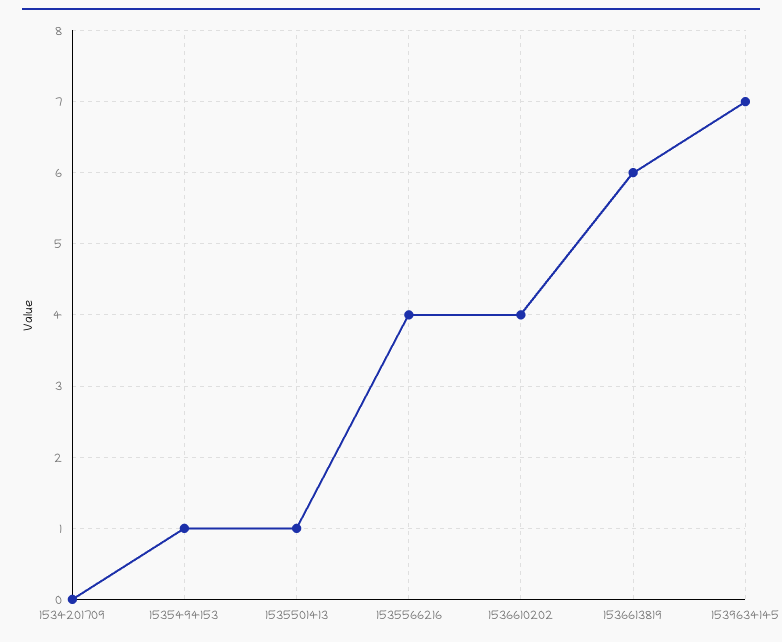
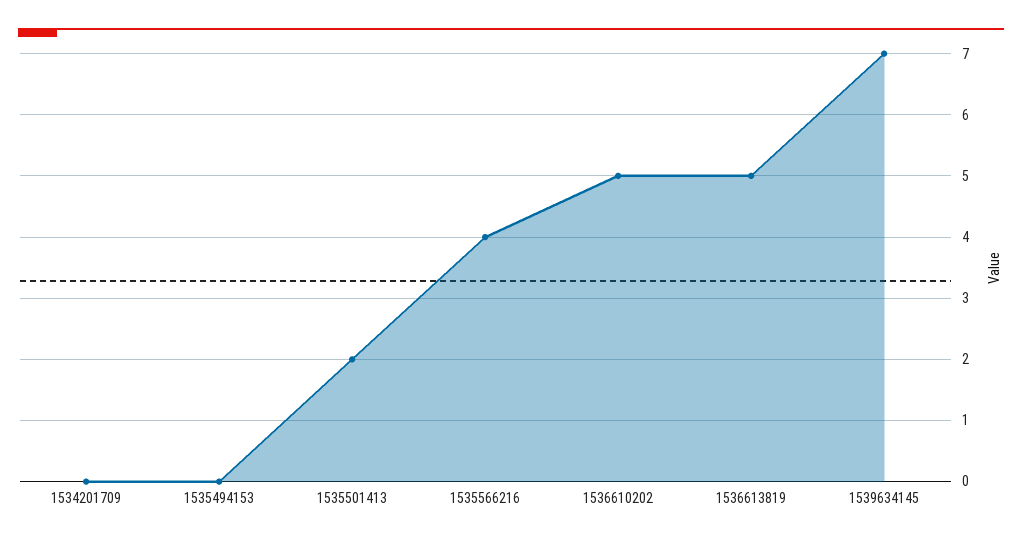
1535494153: 1 -> 0
1535501413: 1 -> 2
1536610202: 4 -> 5
1536613819: 6 -> 5

